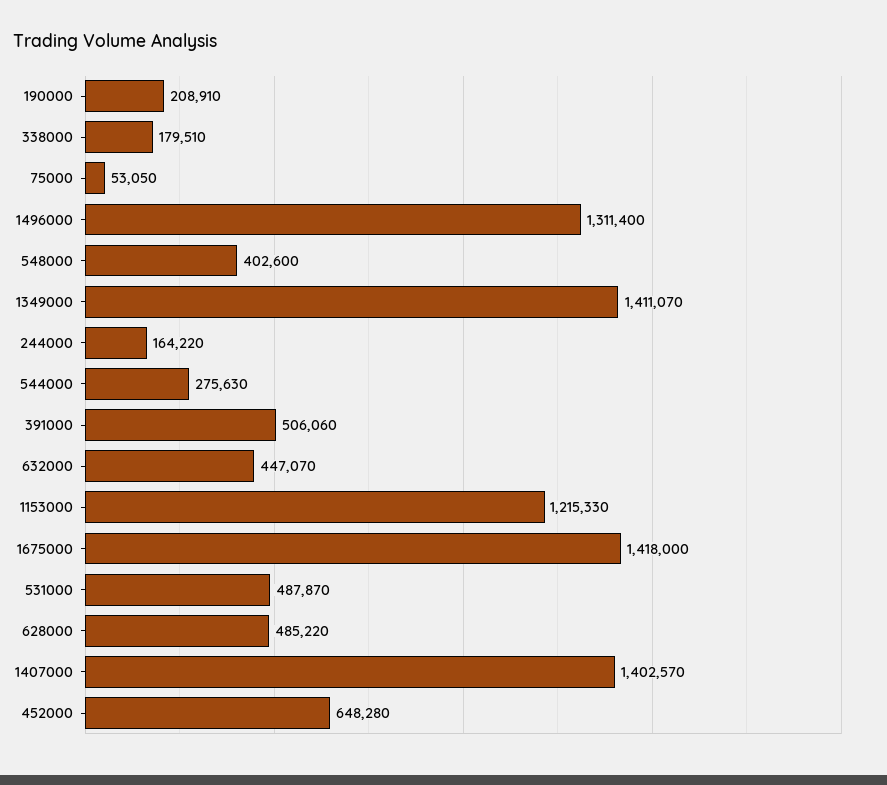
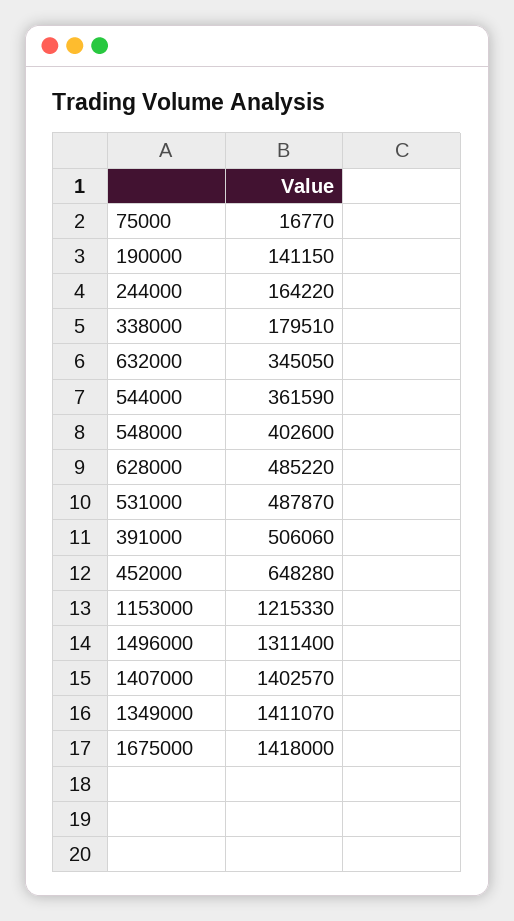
190000: 208910 -> 141150
75000: 53050 -> 16770
544000: 275630 -> 361590
632000: 447070 -> 345050

